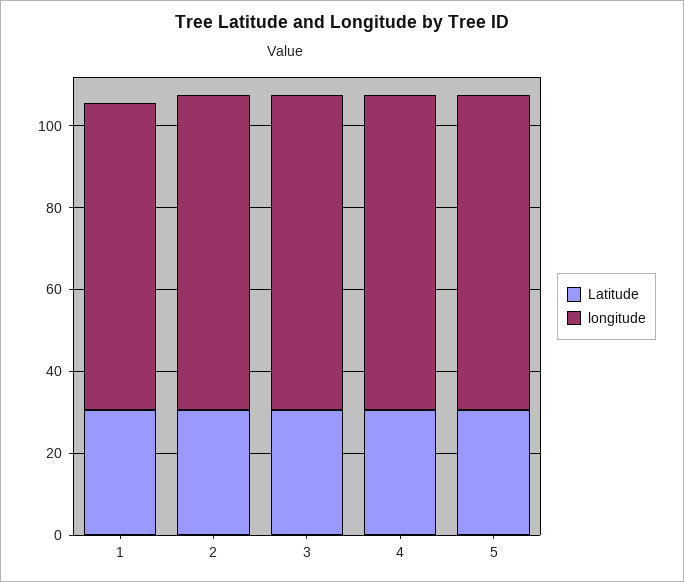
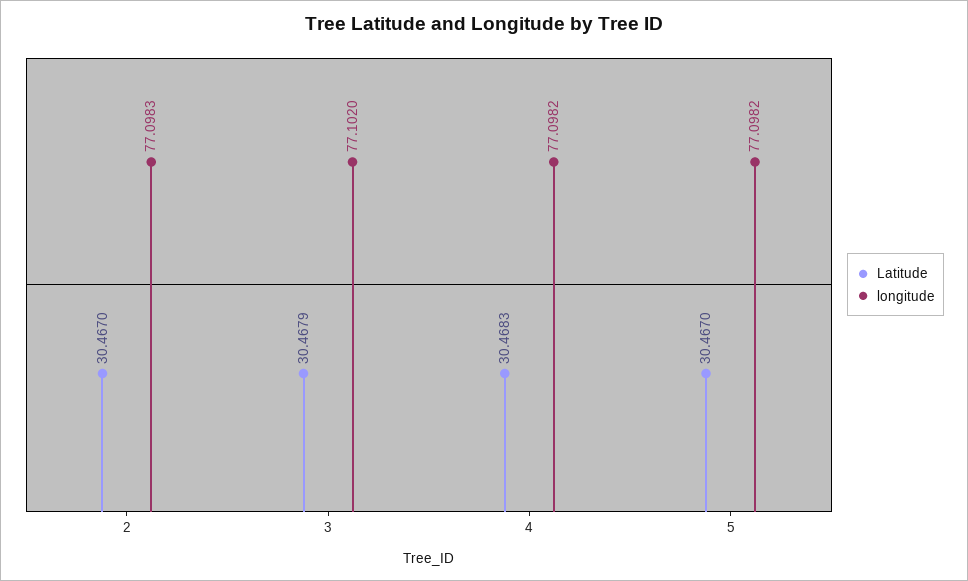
Latitude, 1: 30 -> none
longitude, 1: 75 -> none

